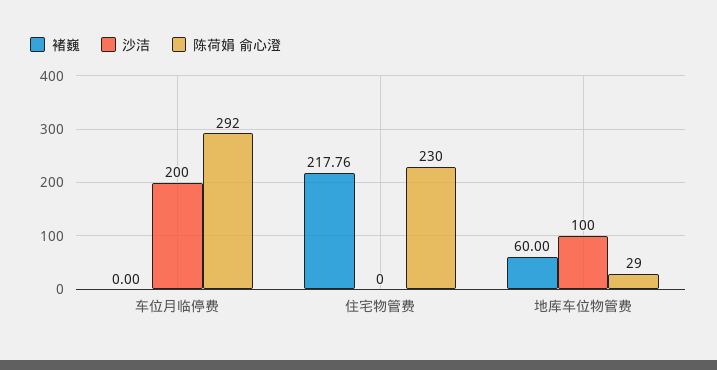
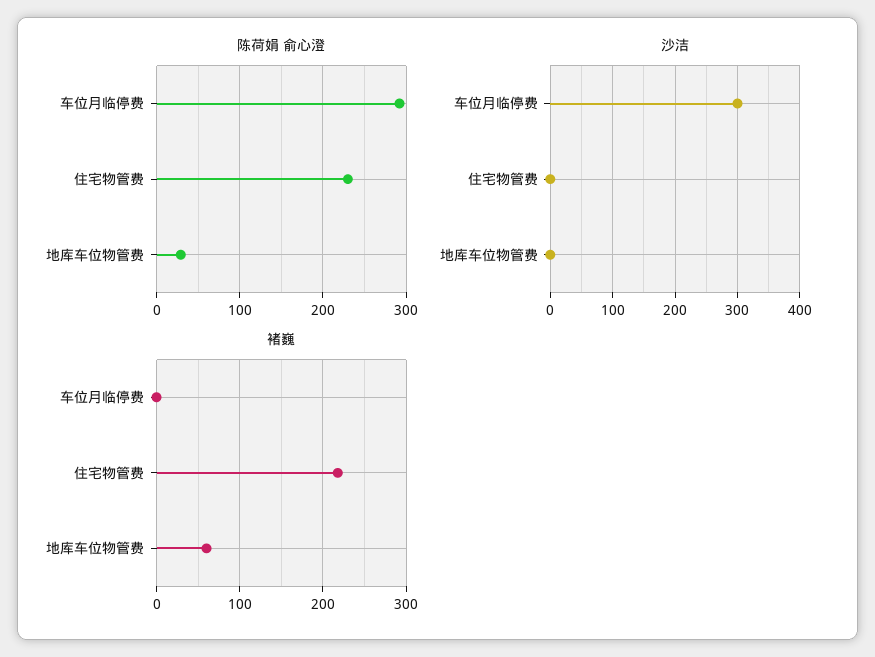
沙洁, 车位月临停费: 200 -> 300
沙洁, 地库车位物管费: 100 -> 0

